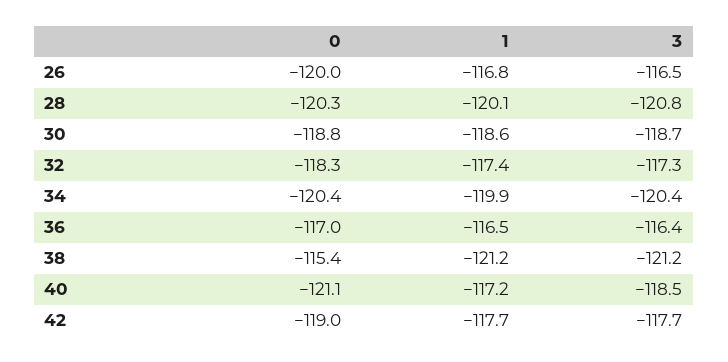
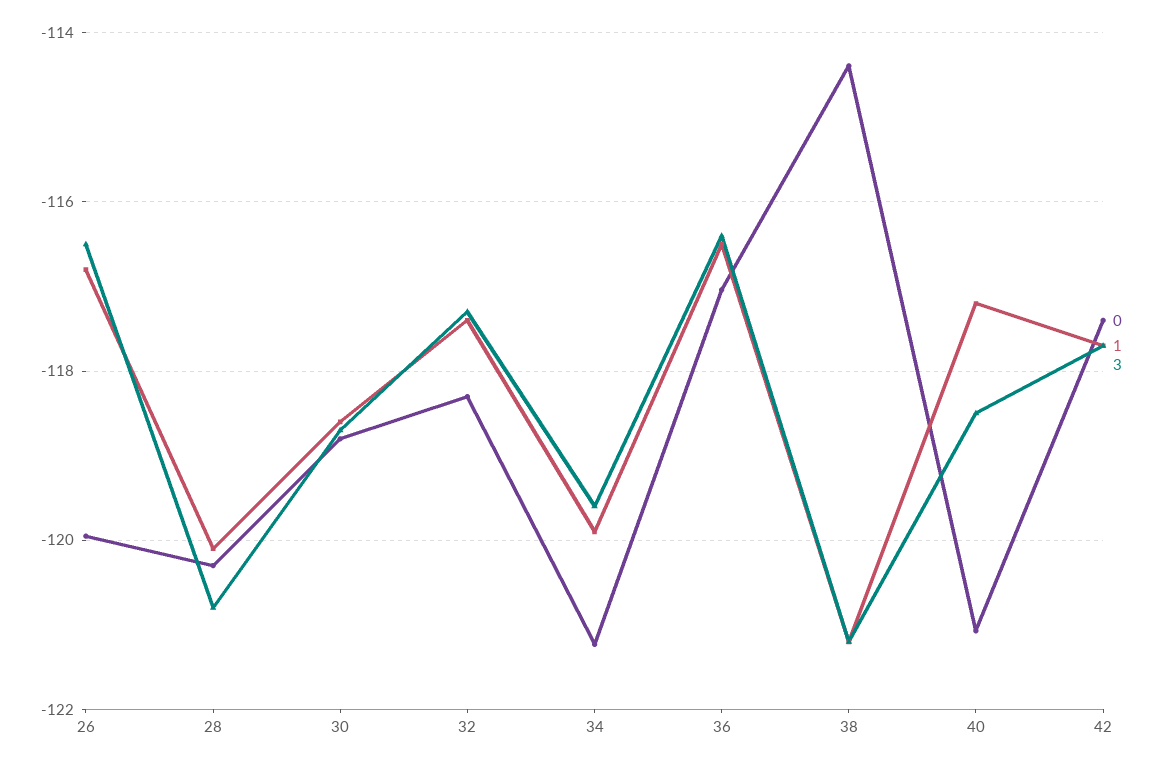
0, 34: -120.4 -> -121.2
3, 34: -120.4 -> -119.6
0, 38: -115.4 -> -114.4
0, 42: -119 -> -117.4

